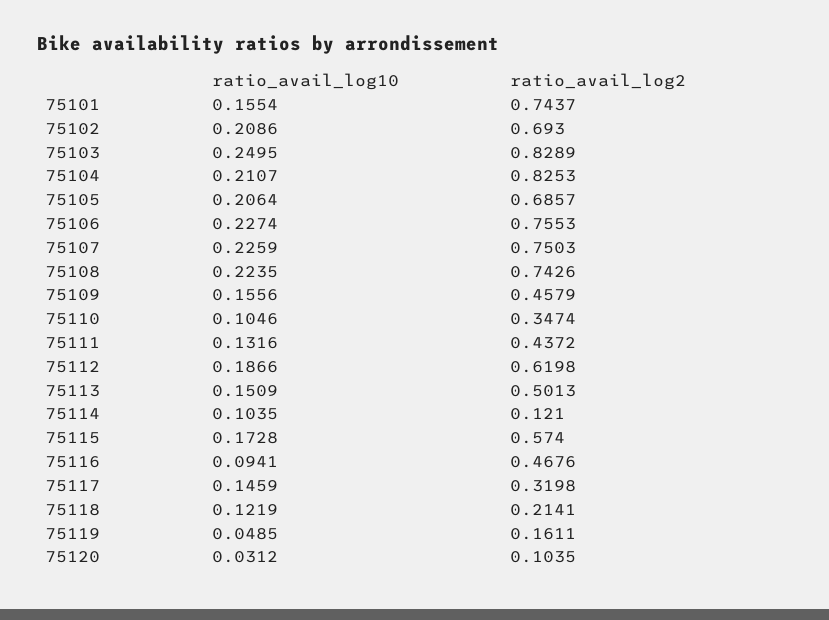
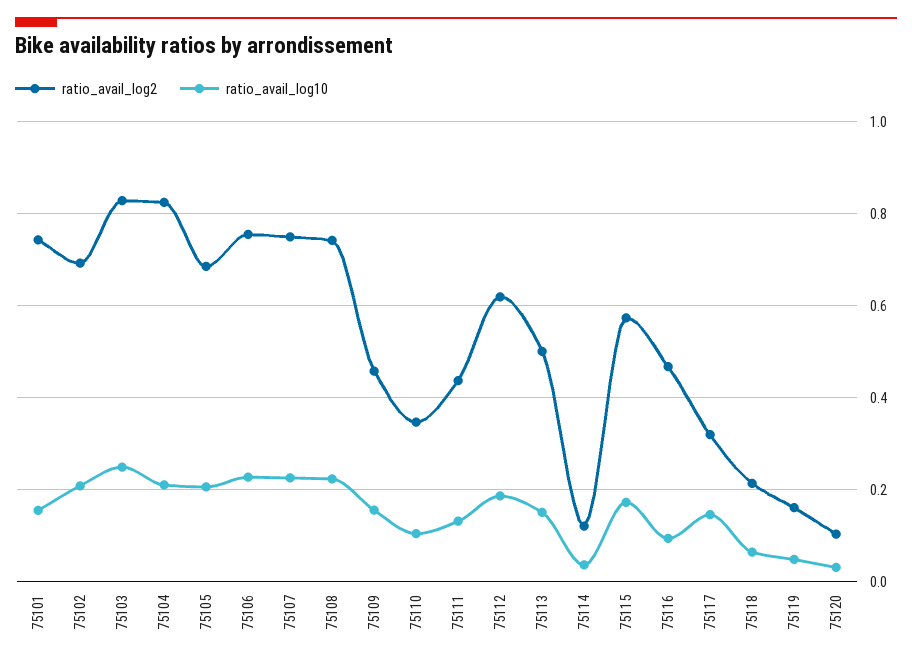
ratio_avail_log10, 75114: 0.1035 -> 0.04
ratio_avail_log10, 75118: 0.1219 -> 0.06

